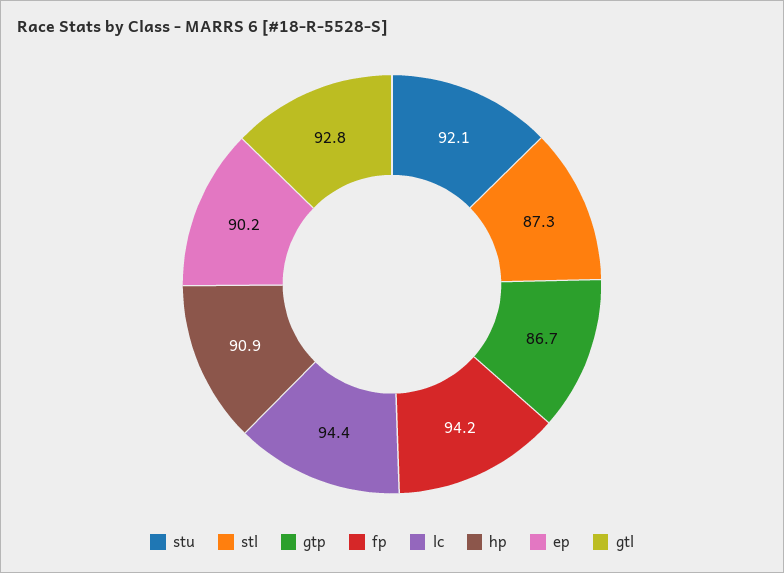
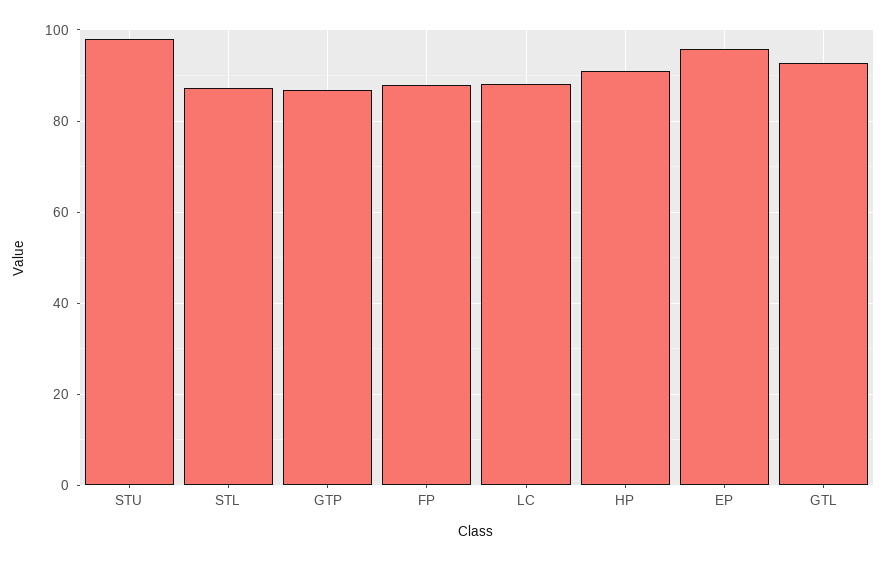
stu: 92.1 -> 98
fp: 94.2 -> 88
lc: 94.4 -> 88
ep: 90.2 -> 96

